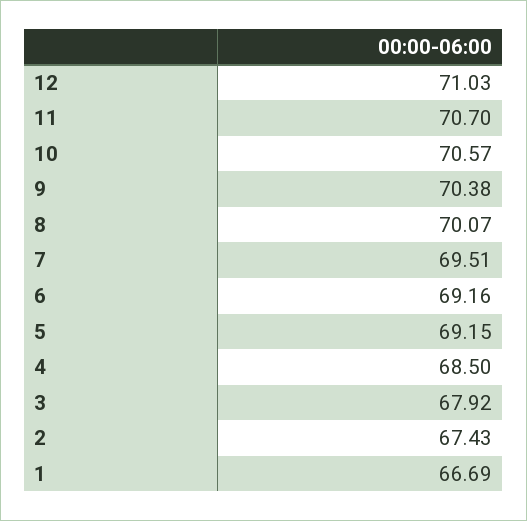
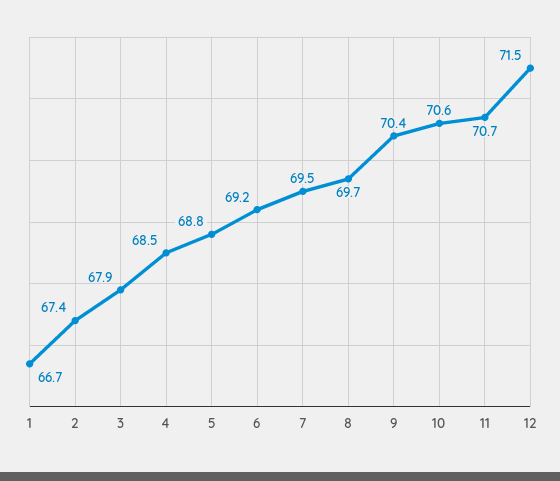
12: 71.03 -> 71.5
8: 70.07 -> 69.7
5: 69.15 -> 68.8

